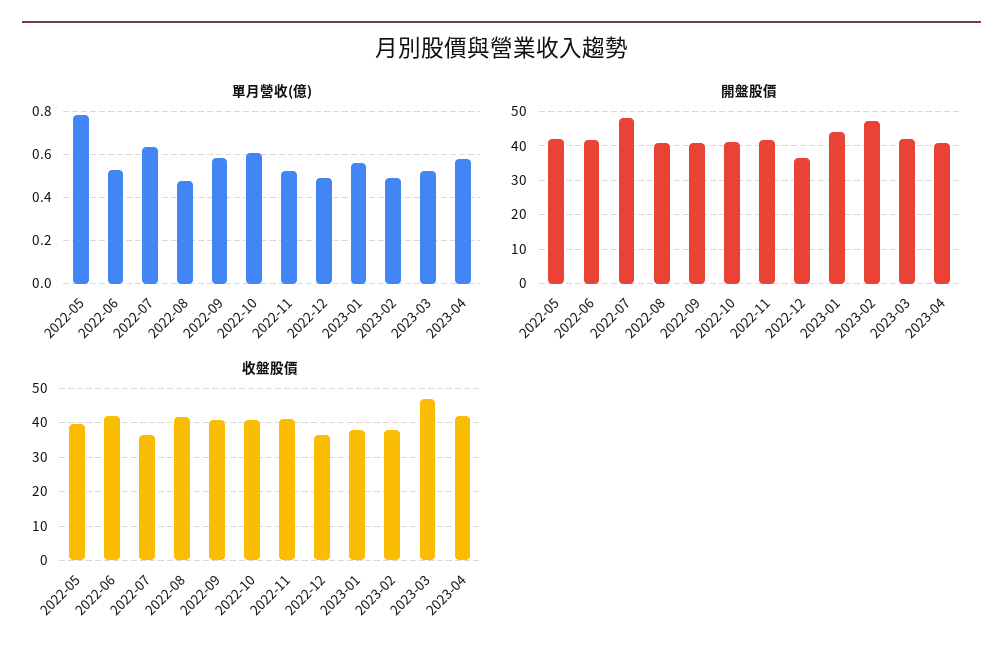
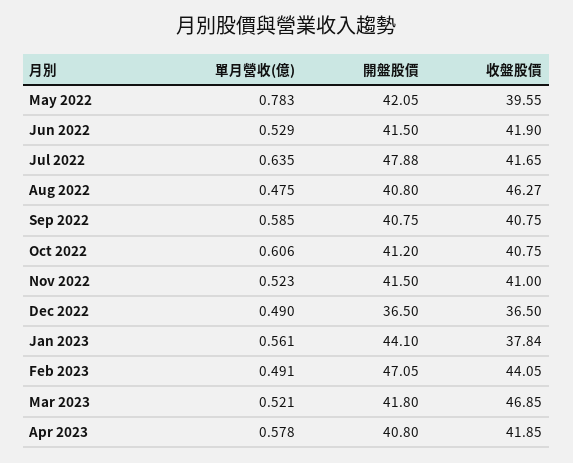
收盤股價, 2022-07: 36 -> 41.65
收盤股價, 2022-08: 42 -> 46.27
收盤股價, 2023-02: 38 -> 44.05

